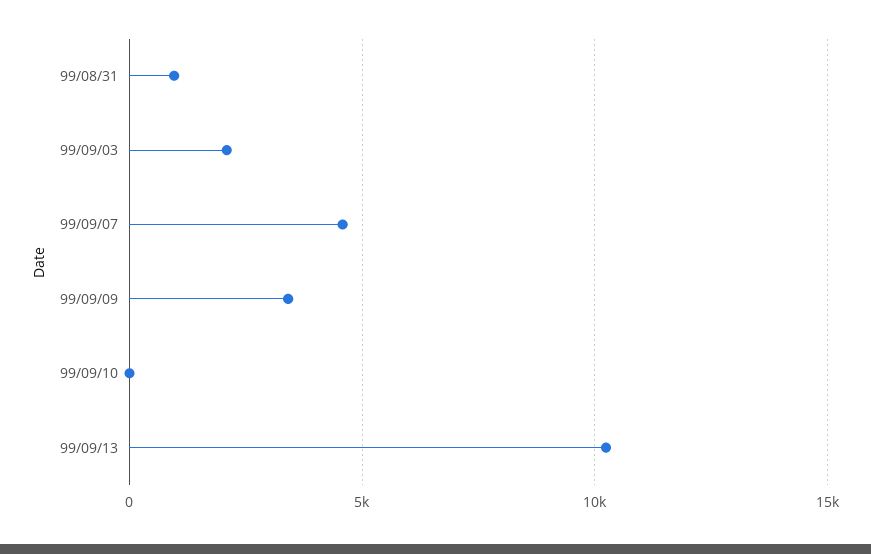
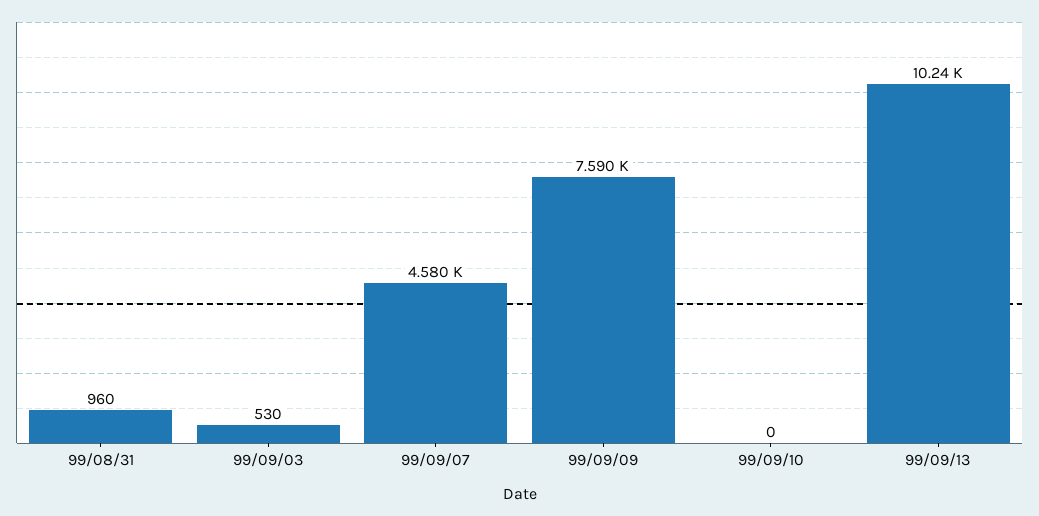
99/09/03: 2000 -> 530
99/09/09: 3500 -> 7590

